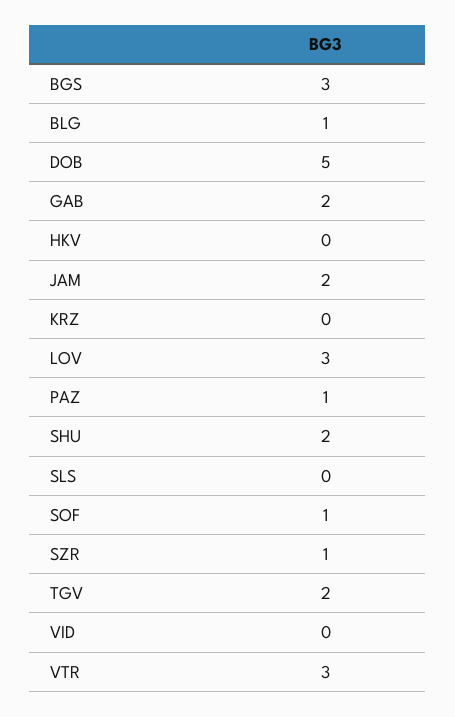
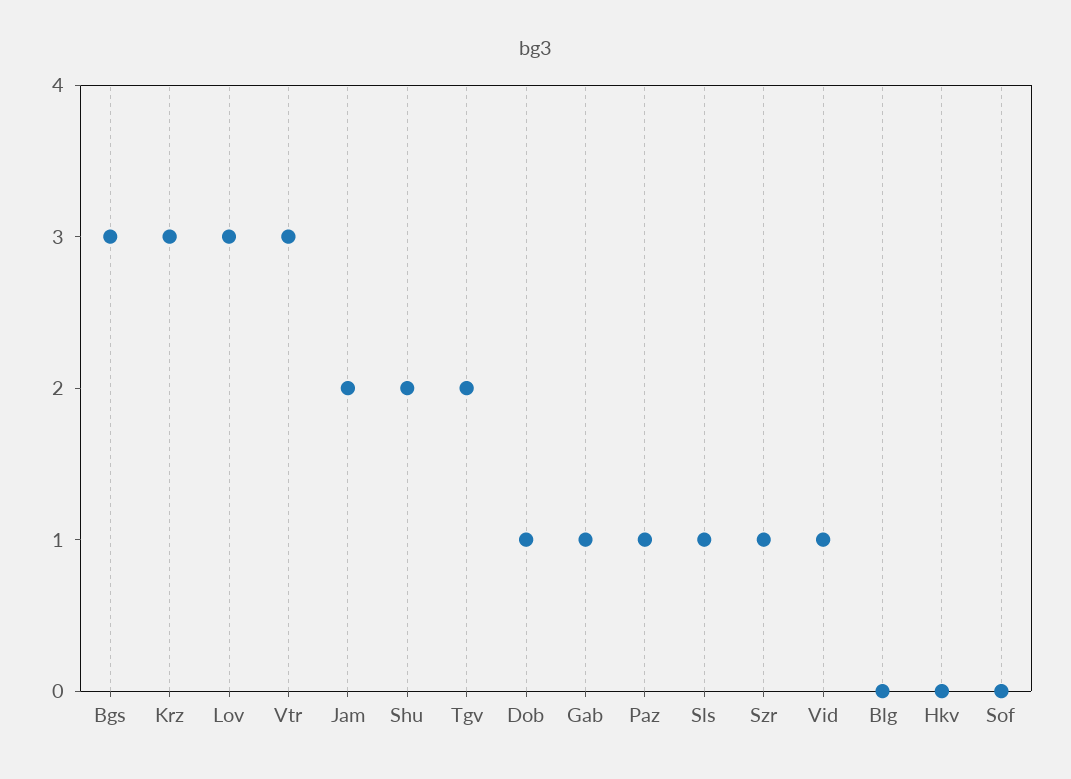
BLG: 1 -> 0
DOB: 5 -> 1
GAB: 2 -> 1
KRZ: 0 -> 3
SLS: 0 -> 1
SOF: 1 -> 0
VID: 0 -> 1

